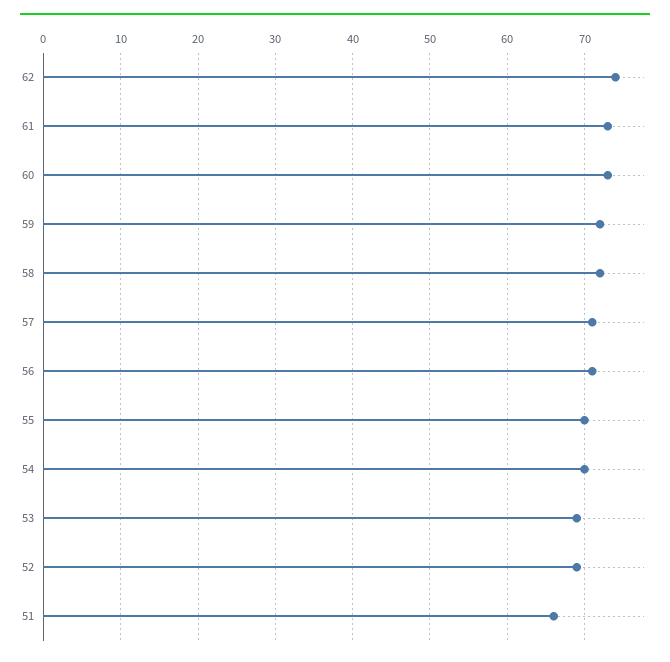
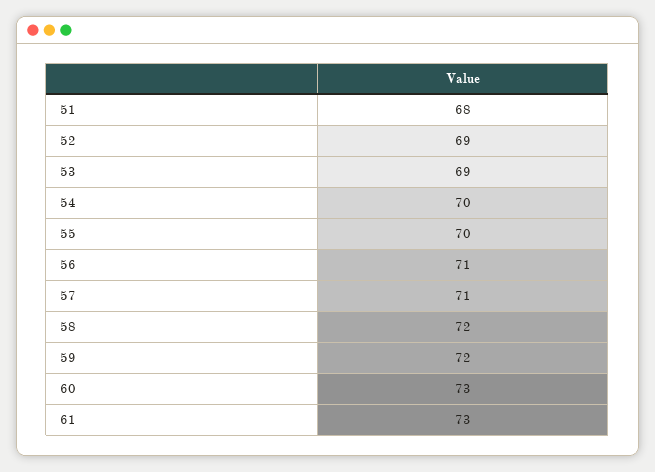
62: 74 -> none
51: 66 -> 68

